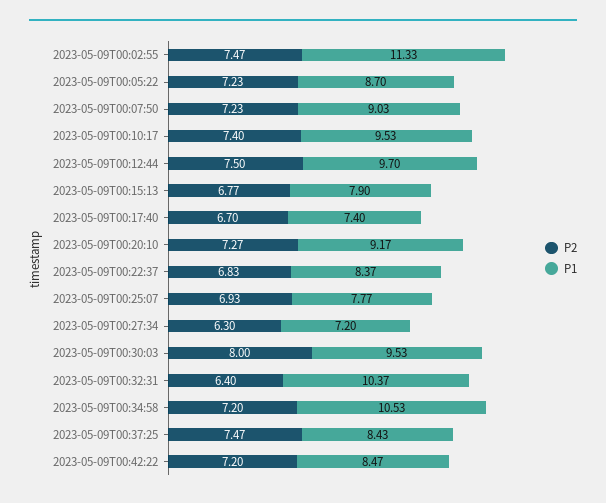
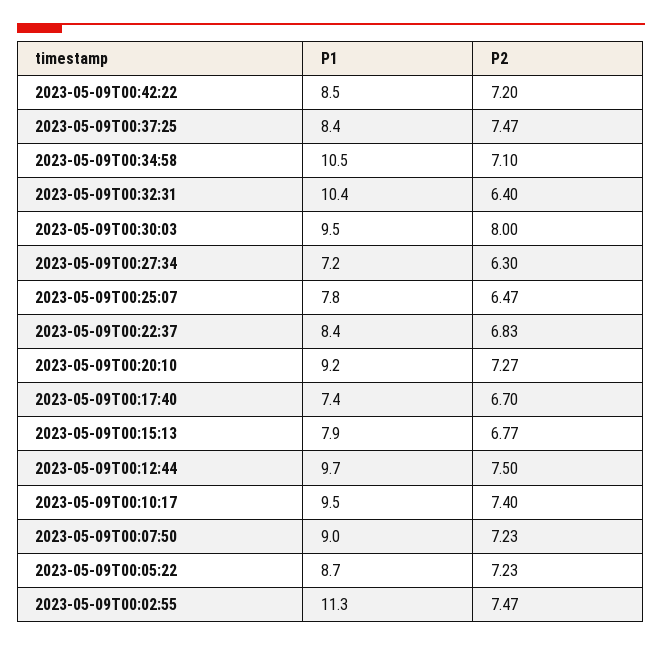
P2, 2023-05-09T00:25:07: 6.93 -> 6.47
P2, 2023-05-09T00:34:58: 7.2 -> 7.1

